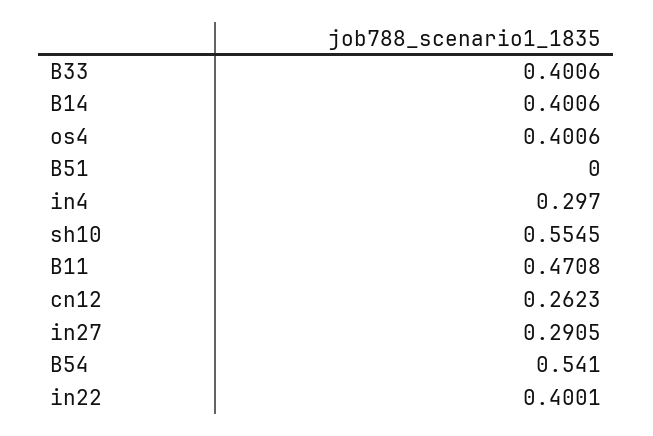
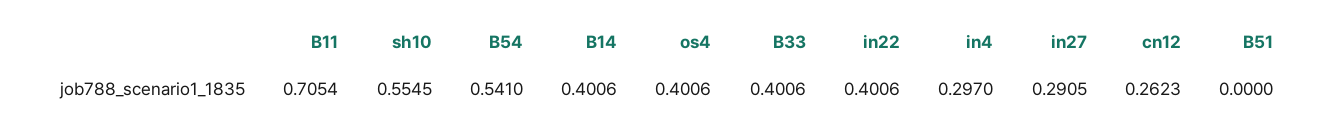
B11: 0.4708 -> 0.7054
in22: 0.4001 -> 0.4006

